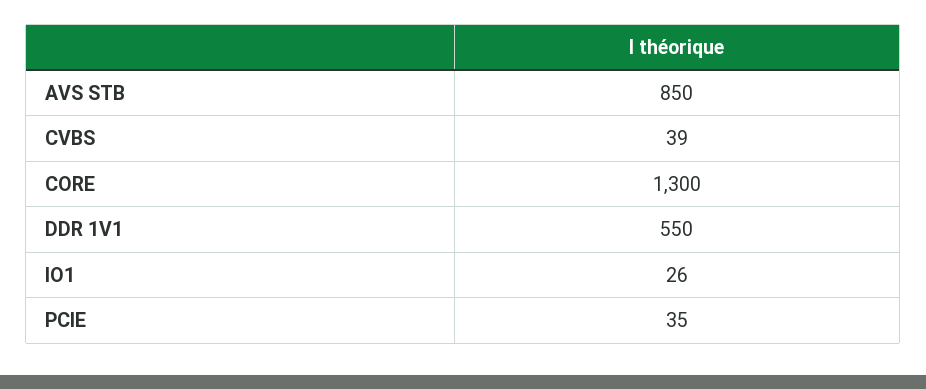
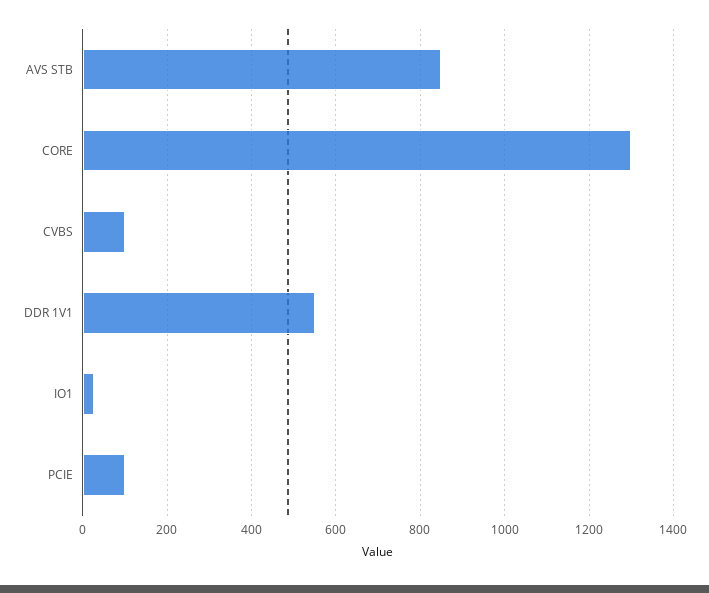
CVBS: 39 -> 100
PCIE: 35 -> 100

